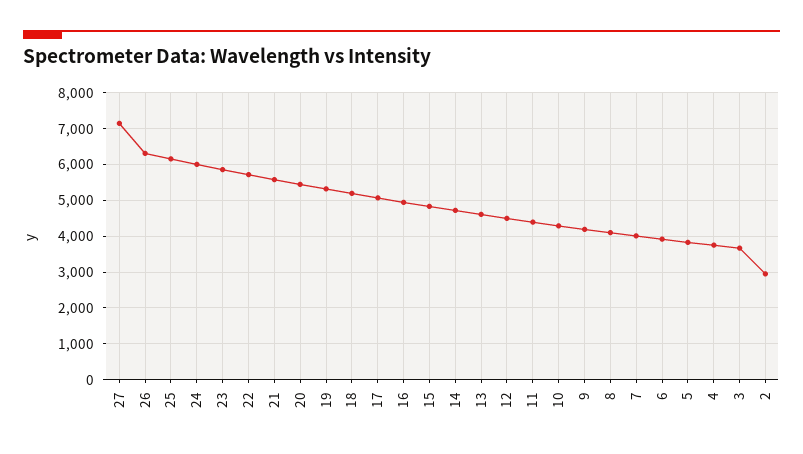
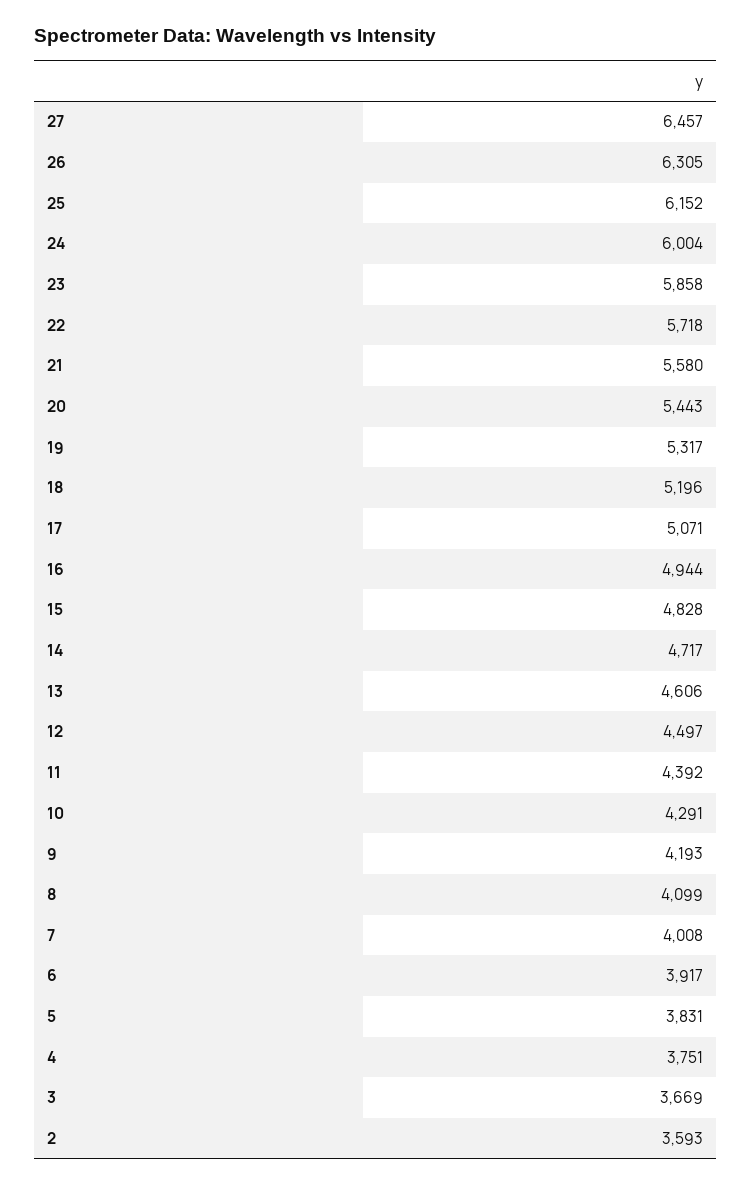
27: 7200 -> 6457
2: 3000 -> 3593

